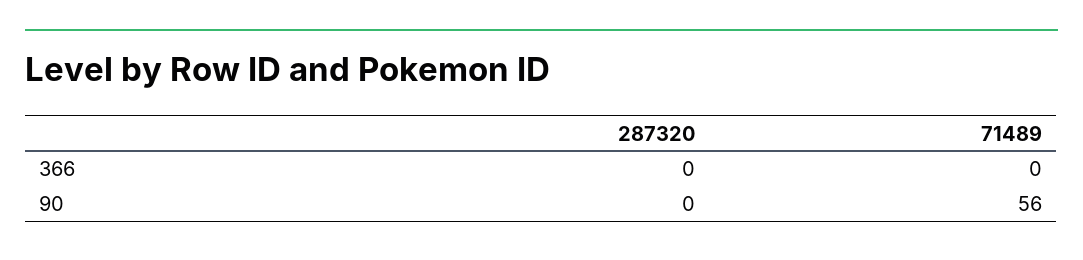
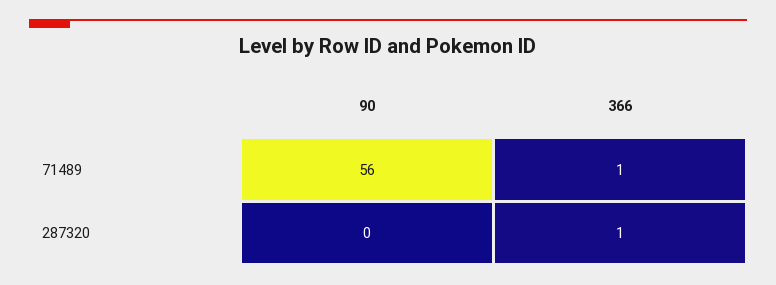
287320, 366: 0 -> 1
71489, 366: 0 -> 1

